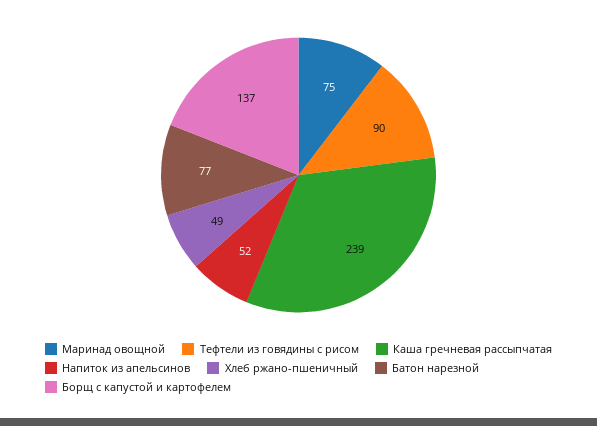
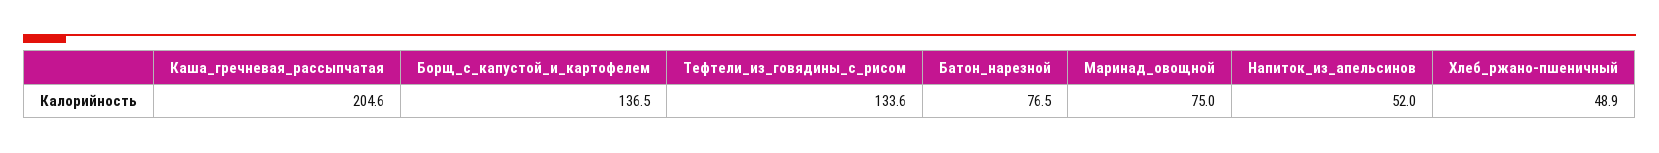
Тефтели из говядины с рисом: 90 -> 133.6
Каша гречневая рассыпчатая: 239 -> 204.6

